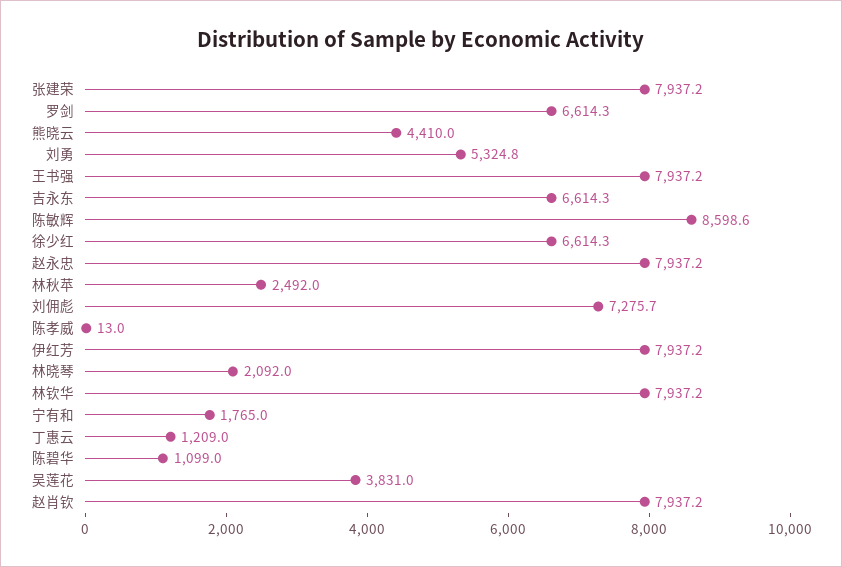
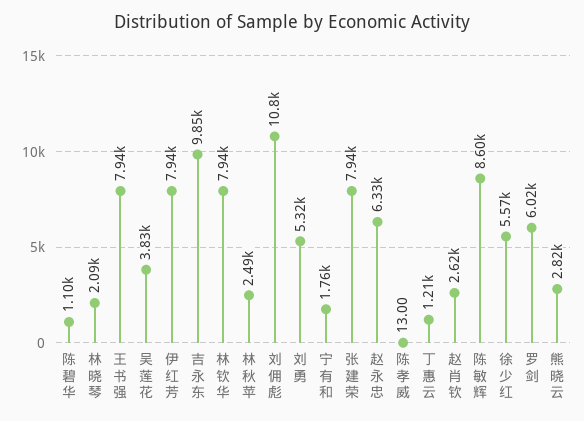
罗剑: 6614.3 -> 6020
熊晓云: 4410 -> 2820
吉永东: 6614.3 -> 9850
徐少红: 6614.3 -> 5570
赵永忠: 7937.2 -> 6330
刘佣彪: 7275.7 -> 10800
赵肖钦: 7937.2 -> 2620

